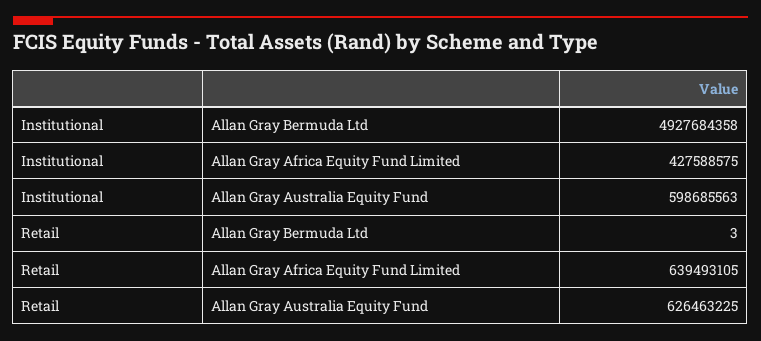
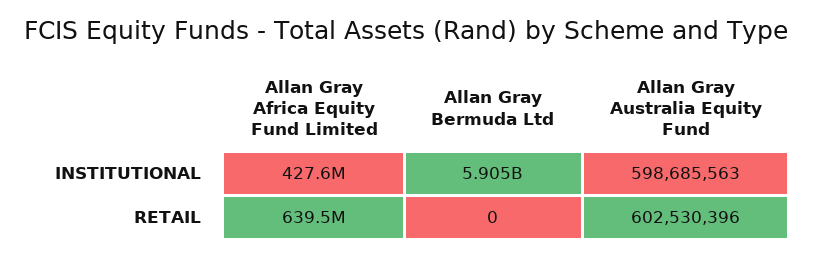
Institutional, Allan Gray Bermuda Ltd: 4927684358 -> 5905000000
Retail, Allan Gray Bermuda Ltd: 3 -> 0
Retail, Allan Gray Australia Equity Fund: 626463225 -> 602530396

